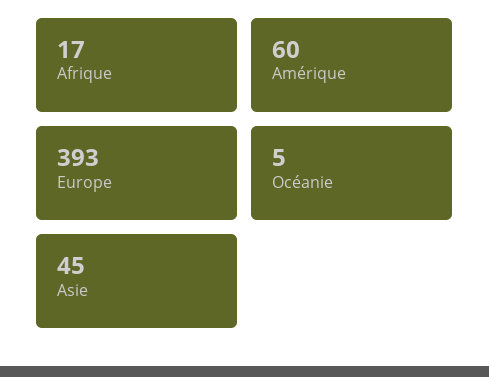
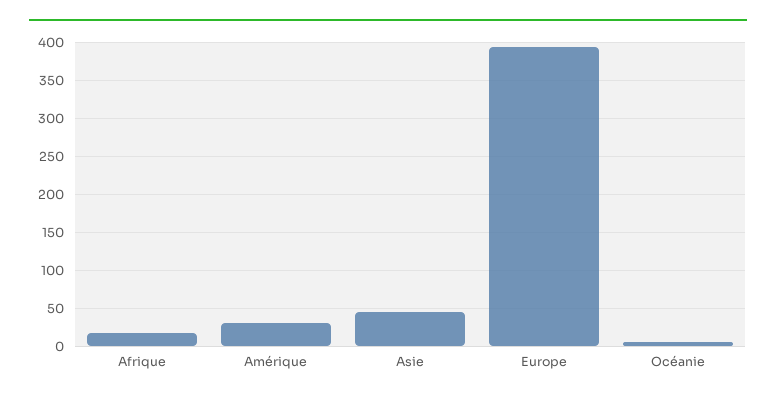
Amérique: 60 -> 30

